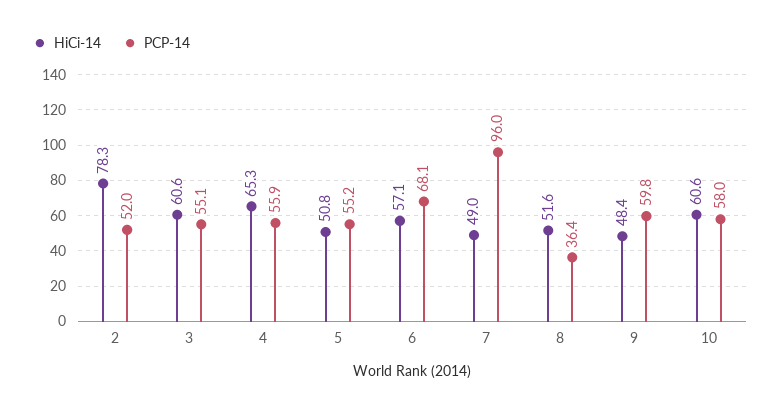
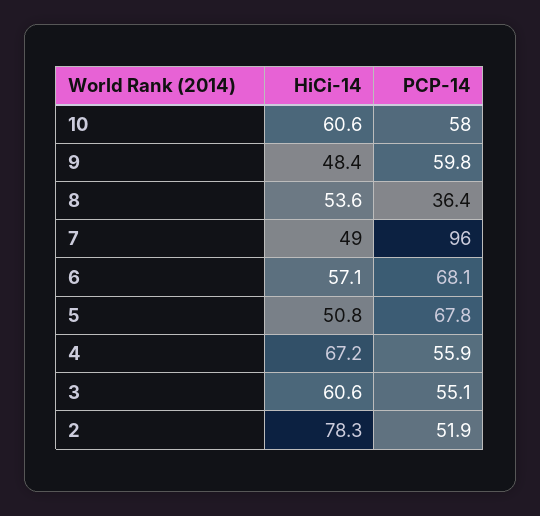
PCP-14, 2: 52 -> 51.9
HiCi-14, 4: 65.3 -> 67.2
PCP-14, 5: 55.2 -> 67.8
HiCi-14, 8: 51.6 -> 53.6

